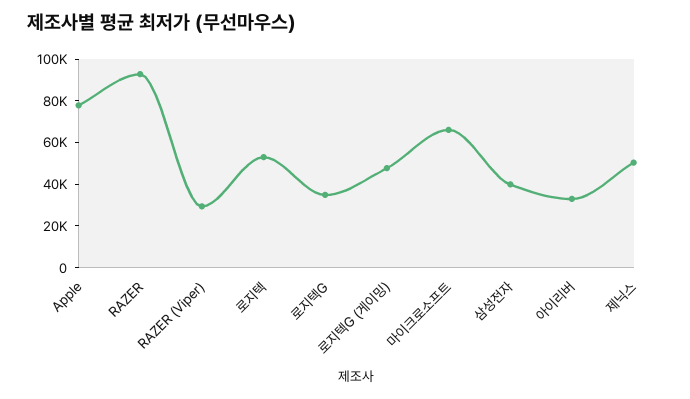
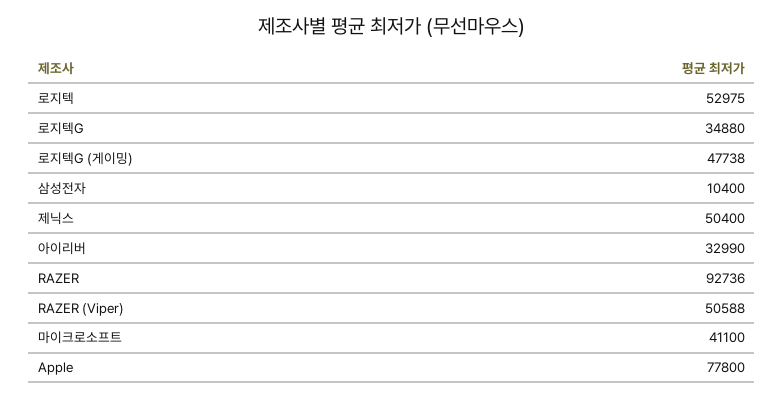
RAZER (Viper): 30000 -> 50588
마이크로소프트: 65000 -> 41100
삼성전자: 40000 -> 10400

